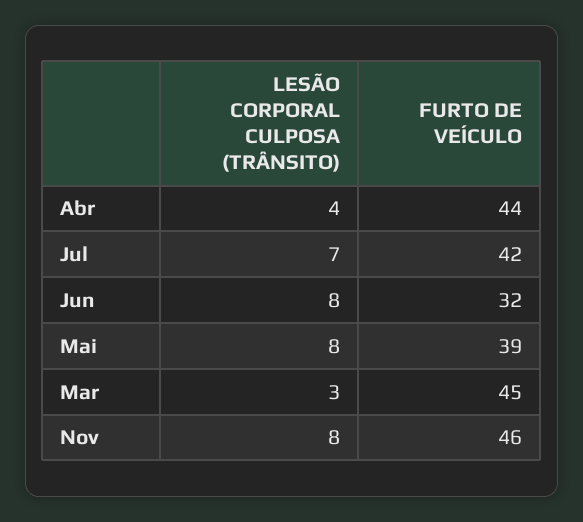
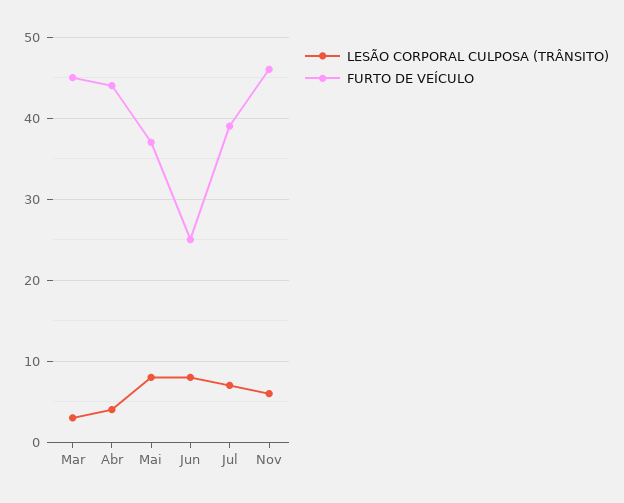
FURTO DE VEÍCULO, Jul: 42 -> 39
FURTO DE VEÍCULO, Jun: 32 -> 25
FURTO DE VEÍCULO, Mai: 39 -> 37
LESÃO CORPORAL CULPOSA (TRÂNSITO), Nov: 8 -> 6

